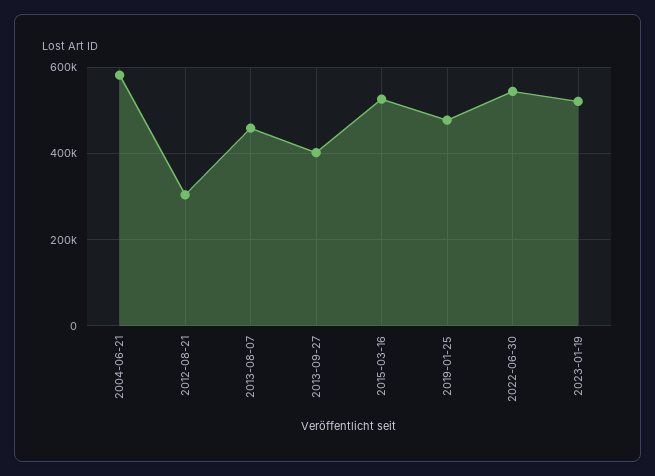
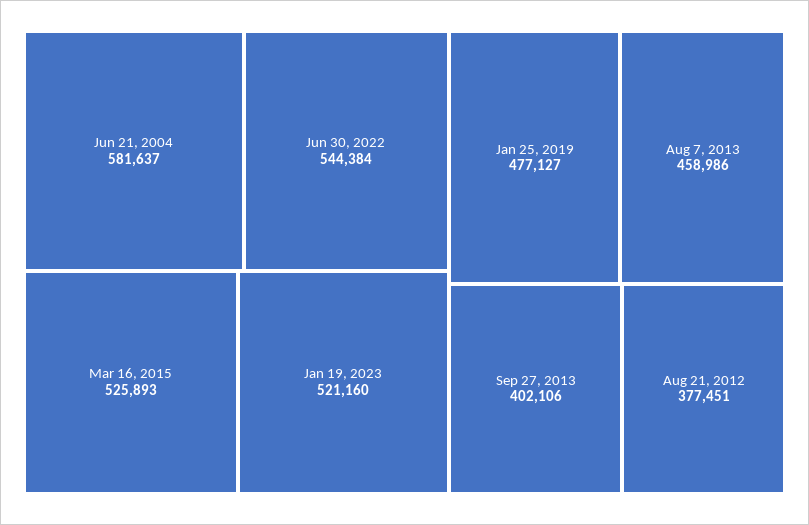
2012-08-21: 300000 -> 377451

